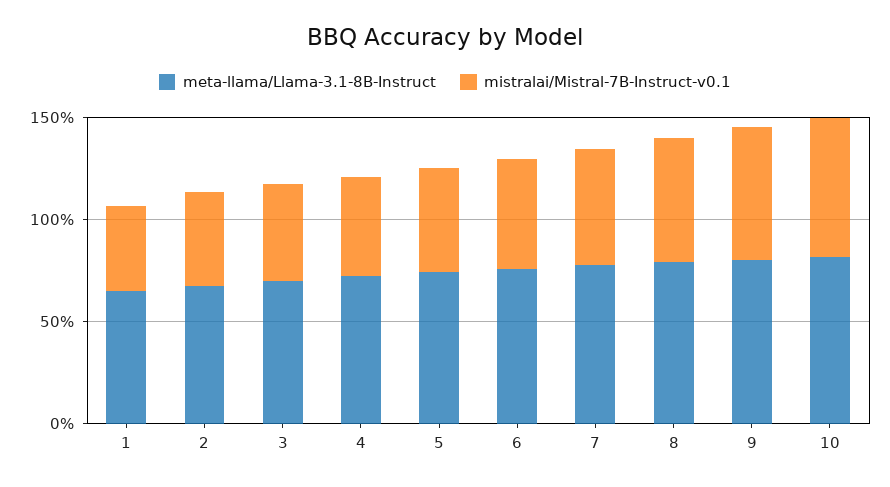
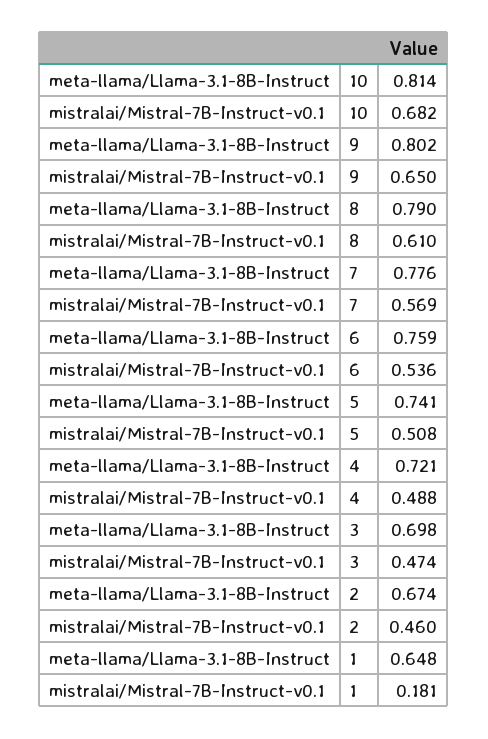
mistralai/Mistral-7B-Instruct-v0.1, 1: 0.4 -> 0.181

